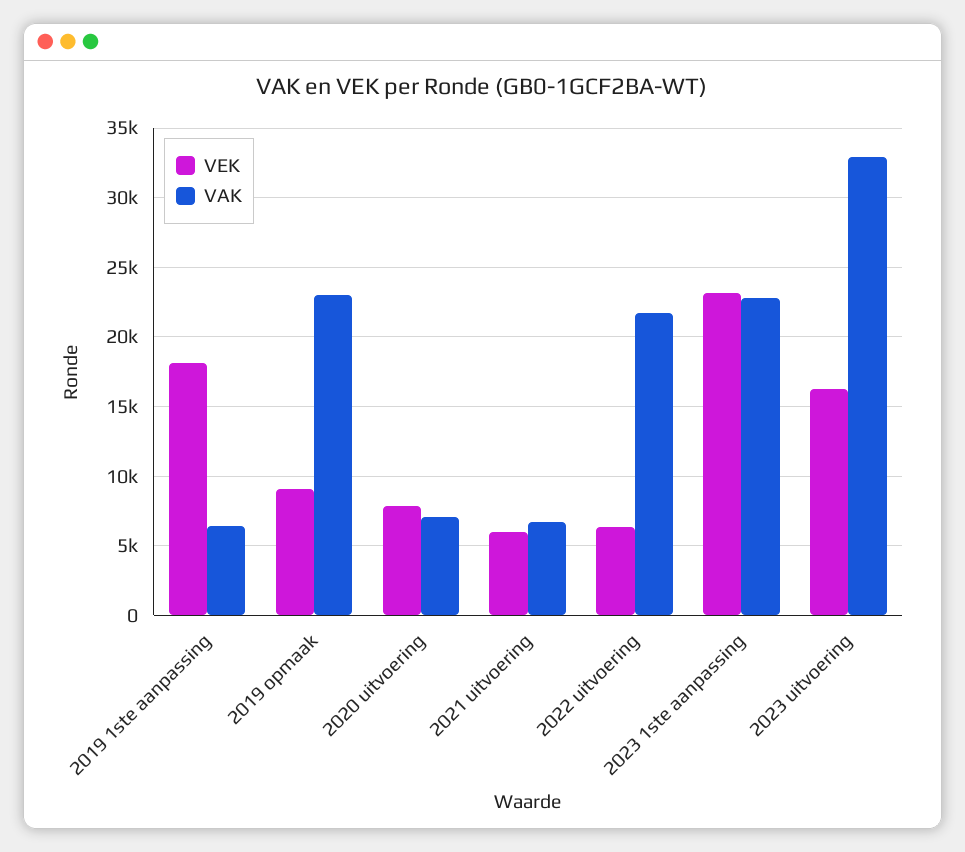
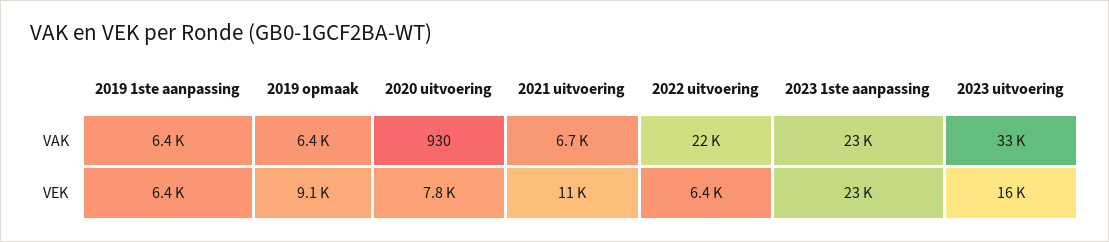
VEK, 2019 1ste aanpassing: 18000 -> 6400
VAK, 2019 opmaak: 23000 -> 6400
VAK, 2020 uitvoering: 7000 -> 930
VEK, 2021 uitvoering: 6000 -> 11000

